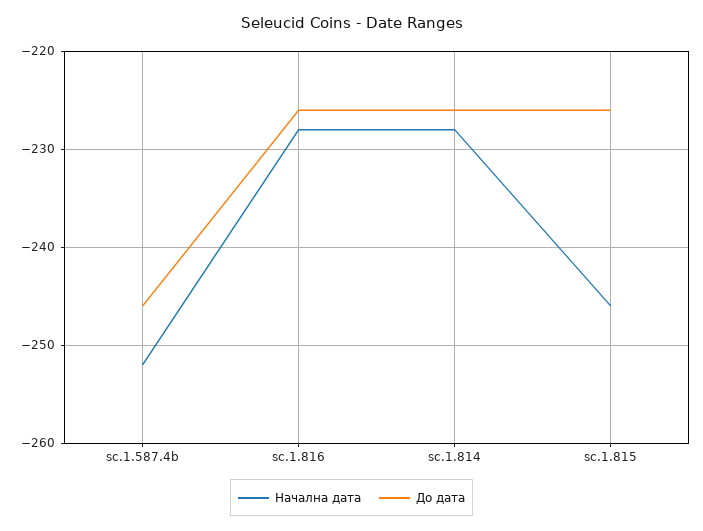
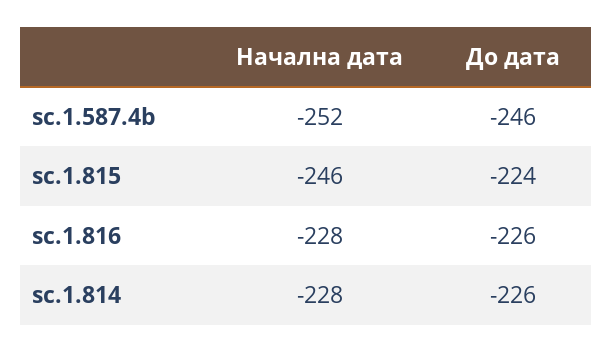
До дата, sc.1.815: -226 -> -224

